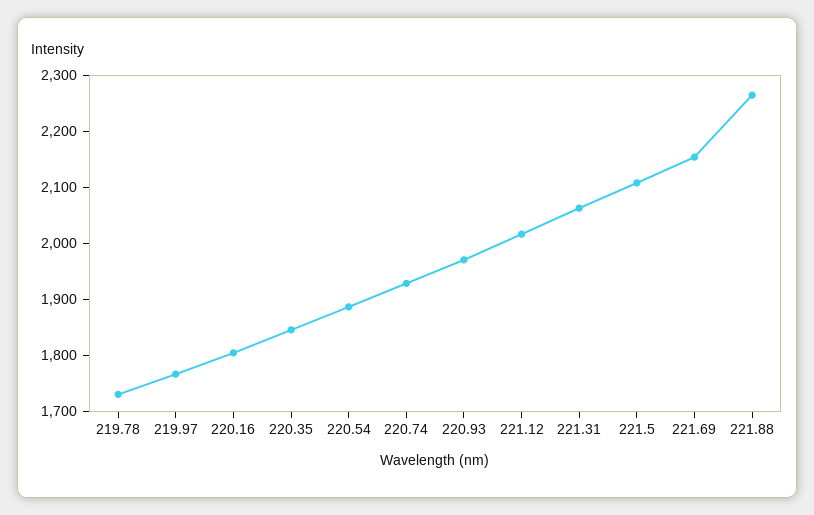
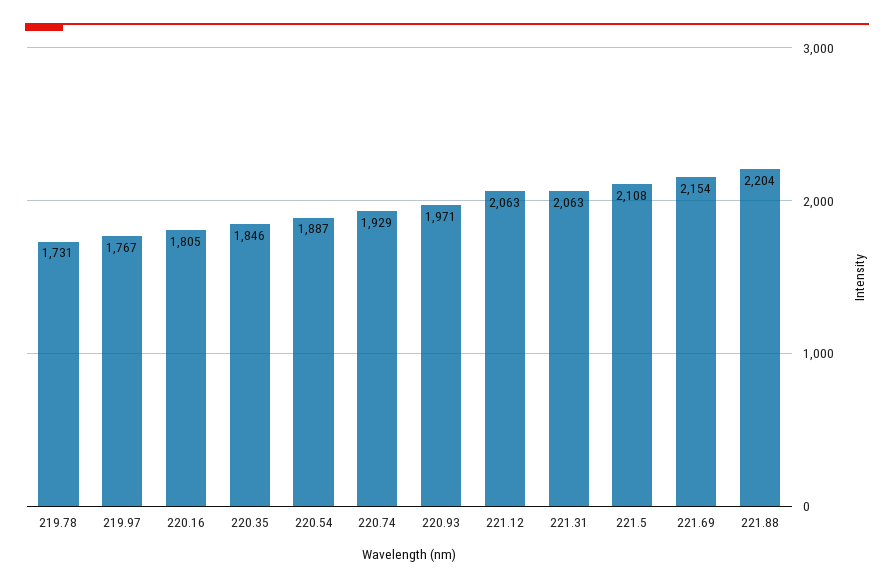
221.12: 2020 -> 2063
221.88: 2260 -> 2204

